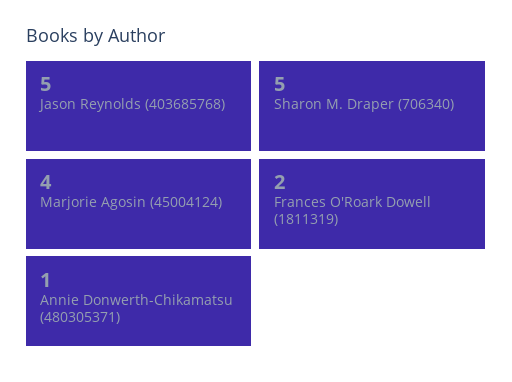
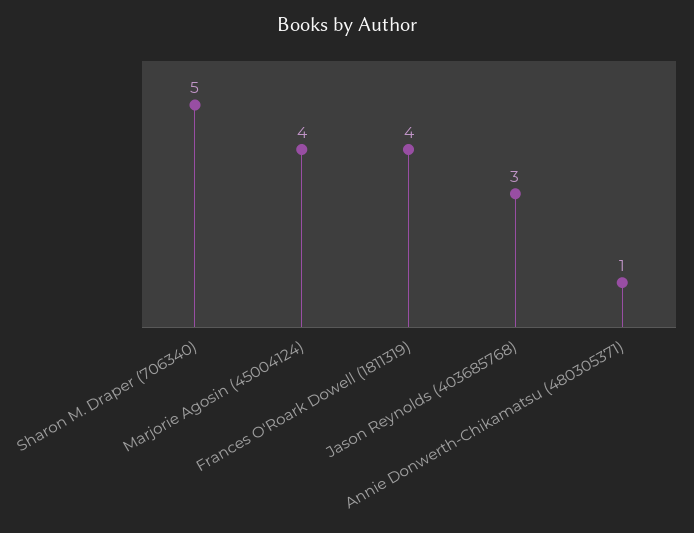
Jason Reynolds (403685768): 5 -> 3
Frances O'Roark Dowell (1811319): 2 -> 4

